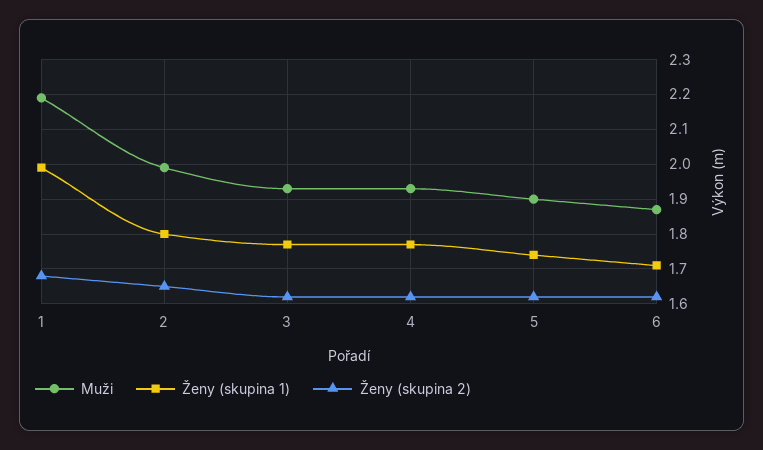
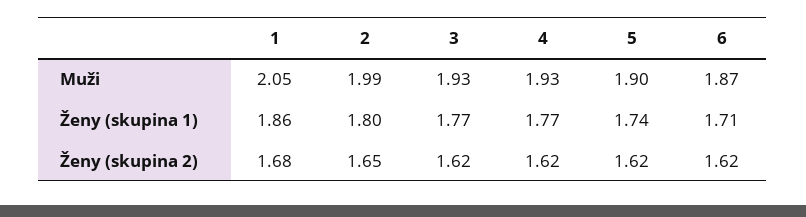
Muži, 1: 2.2 -> 2.05
Ženy (skupina 1), 1: 2 -> 1.86

